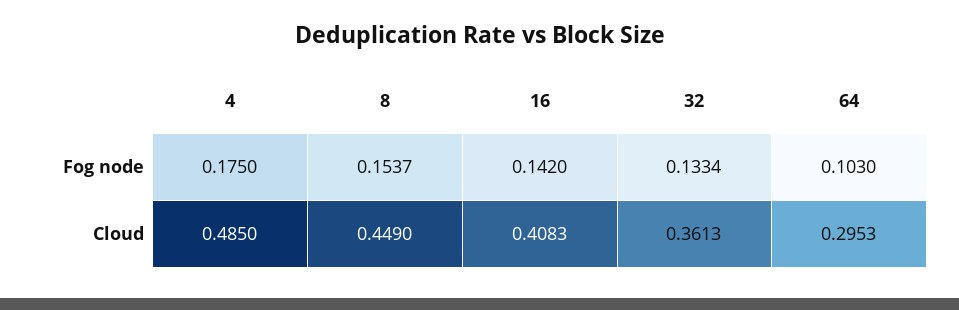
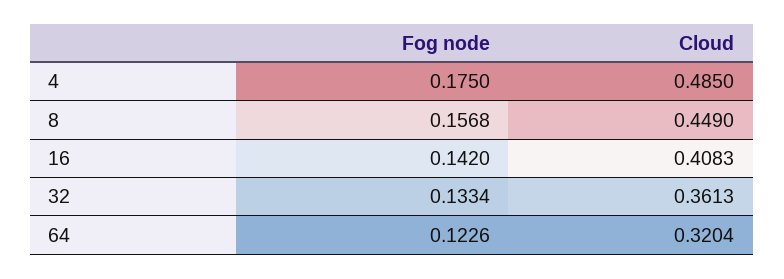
8, Fog node: 0.1537 -> 0.1568
64, Fog node: 0.103 -> 0.1226
64, Cloud: 0.2953 -> 0.3204

